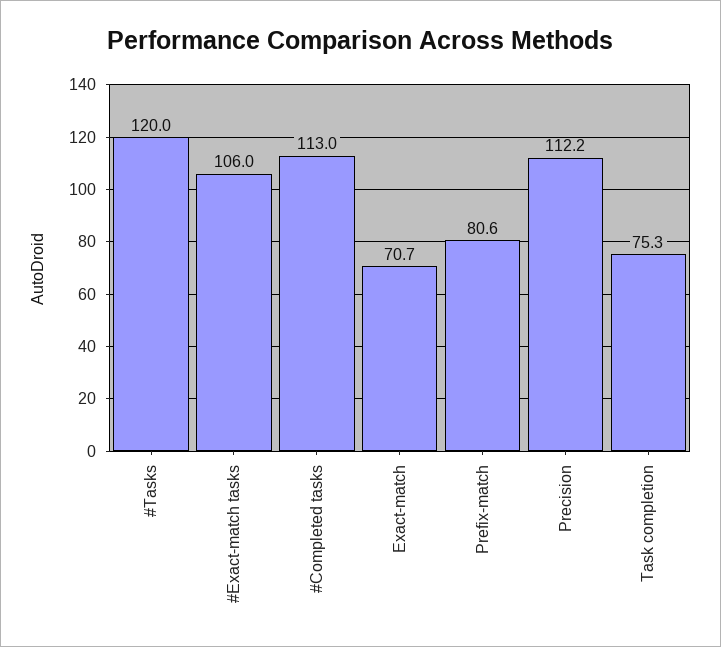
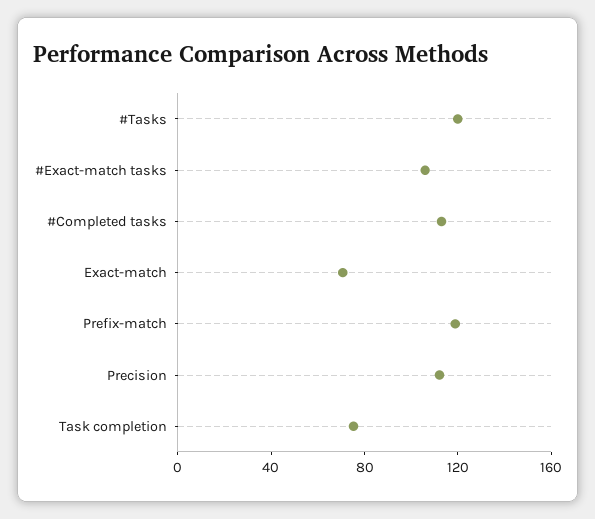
Prefix-match: 80.6 -> 120

